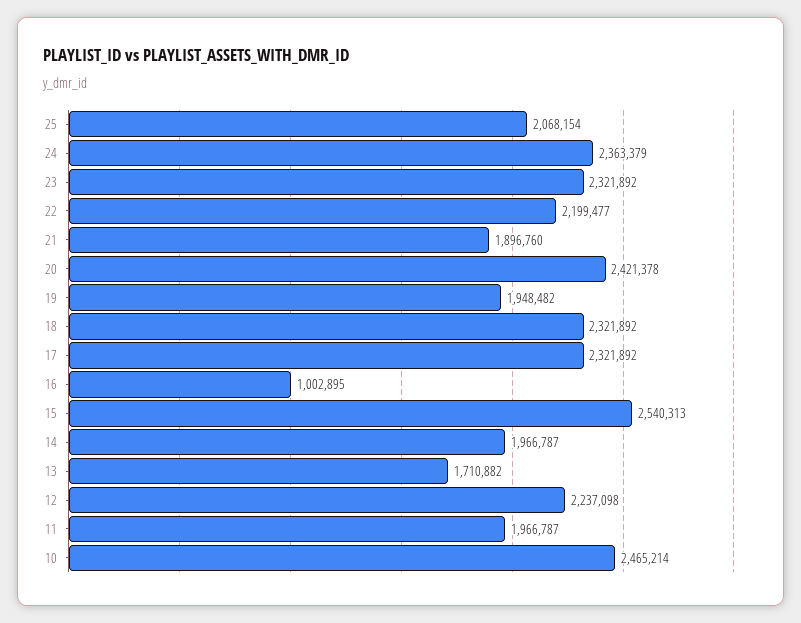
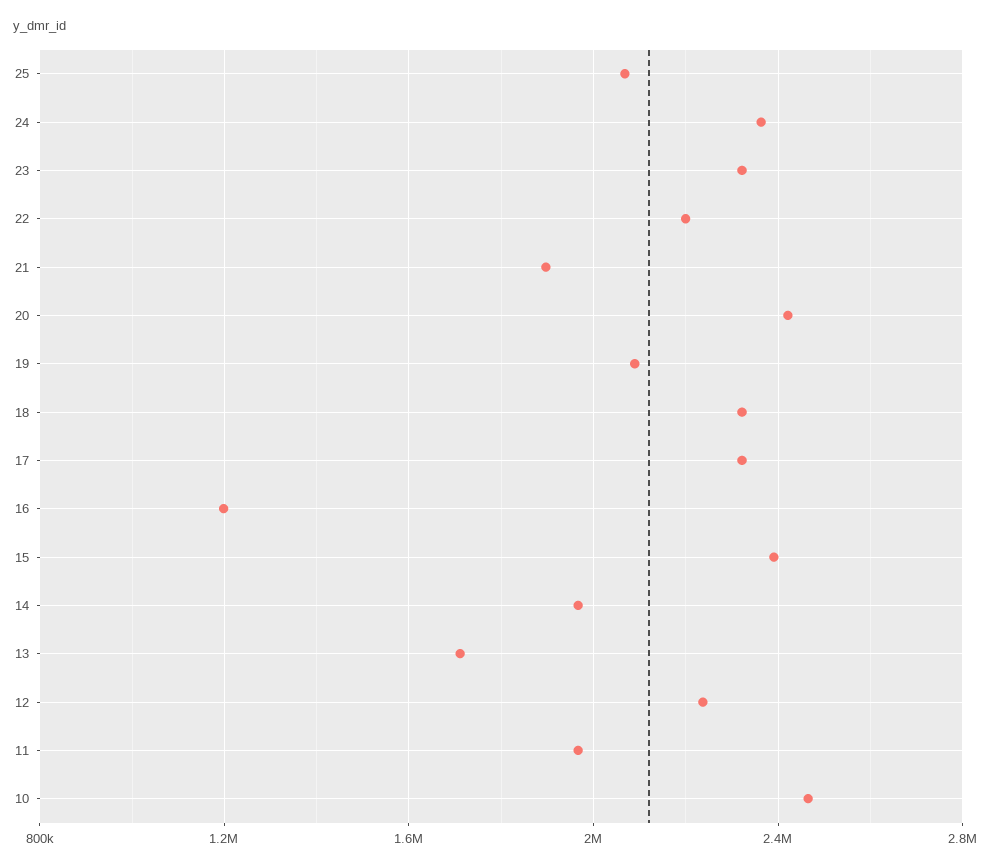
19: 1948482 -> 2100000
16: 1002895 -> 1200000
15: 2540313 -> 2400000

